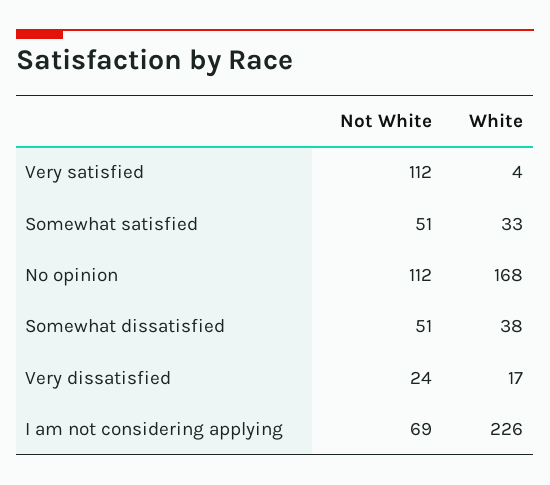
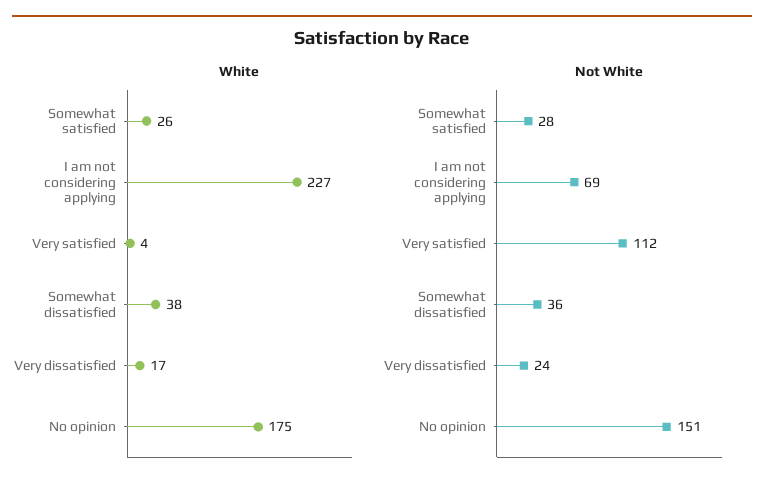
Not White, Somewhat satisfied: 51 -> 28
White, Somewhat satisfied: 33 -> 26
Not White, No opinion: 112 -> 151
White, No opinion: 168 -> 175
Not White, Somewhat dissatisfied: 51 -> 36
White, I am not considering applying: 226 -> 227

